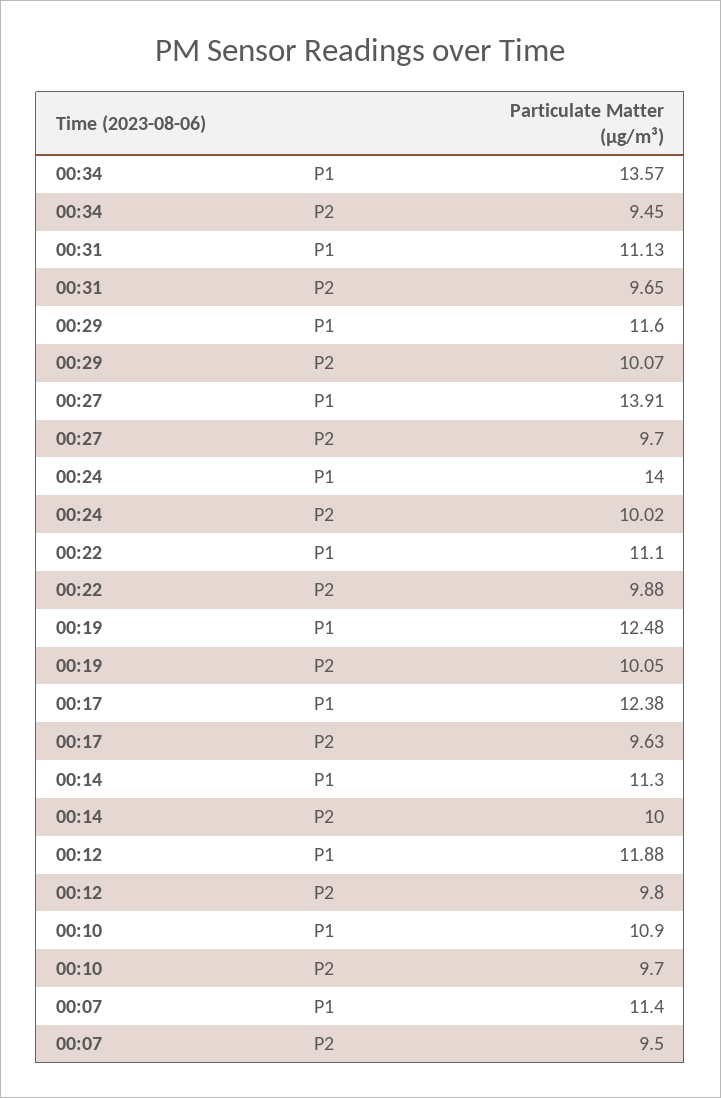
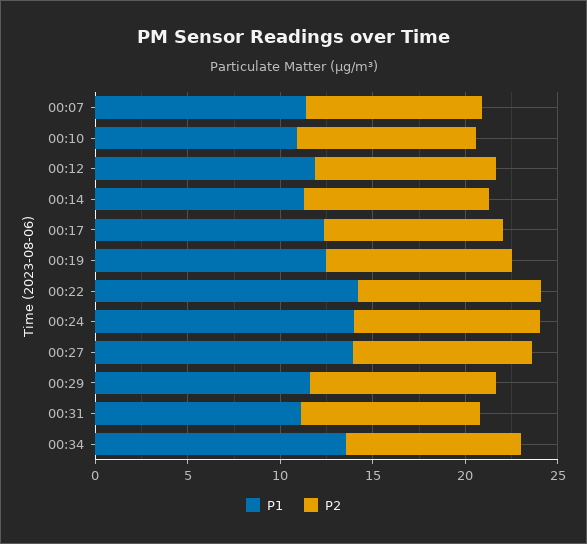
P1, 00:22: 11.1 -> 14

